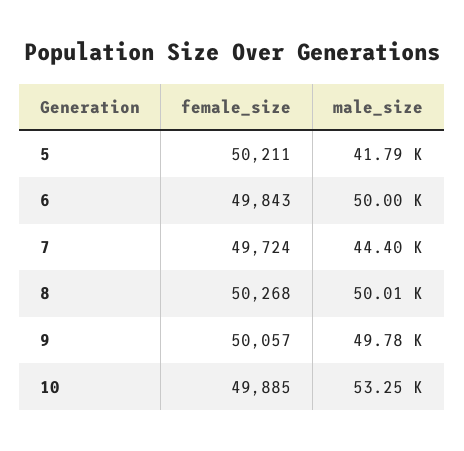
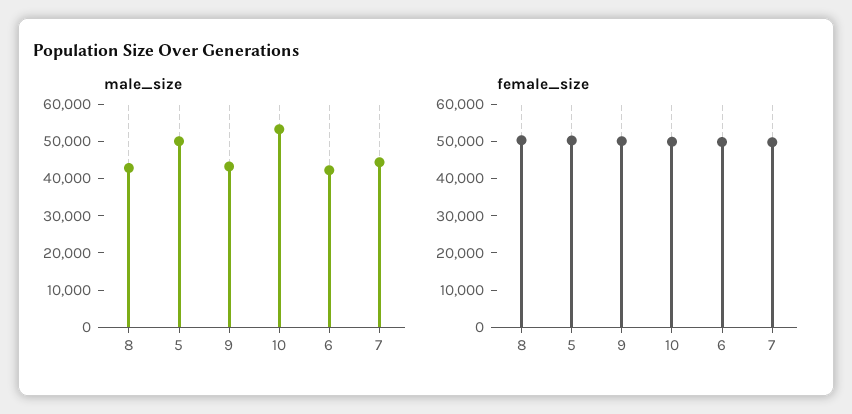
male_size, 5: 41790 -> 50000
male_size, 6: 50000 -> 42500
male_size, 8: 50010 -> 42500
male_size, 9: 49780 -> 42500

